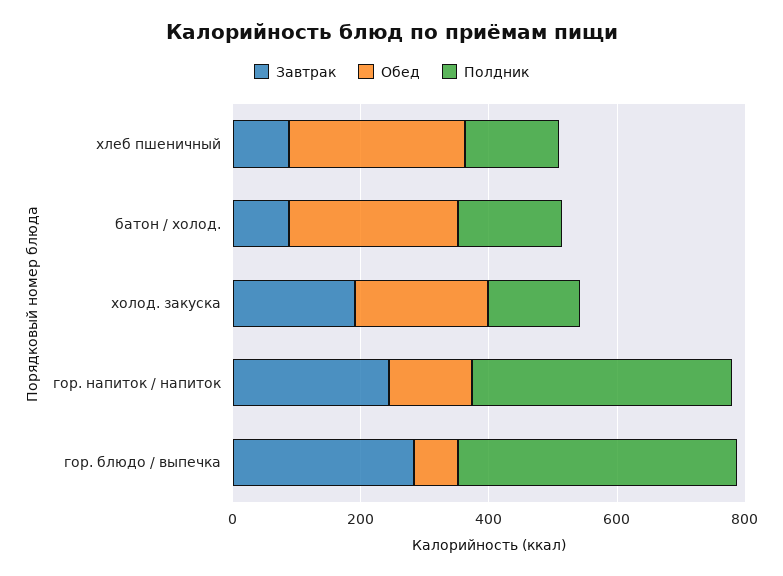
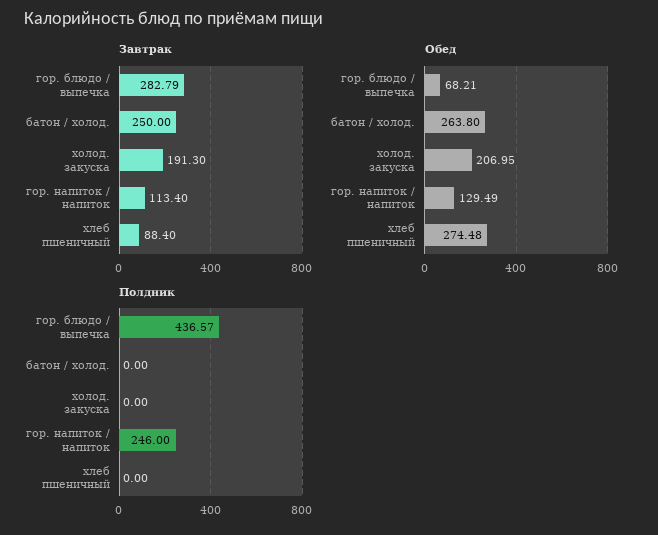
Полдник, хлеб пшеничный: 150 -> 0
Завтрак, батон / холод.: 100 -> 250
Полдник, батон / холод.: 150 -> 0
Полдник, холод. закуска: 150 -> 0
Завтрак, гор. напиток / напиток: 250 -> 113.4
Полдник, гор. напиток / напиток: 400 -> 246

